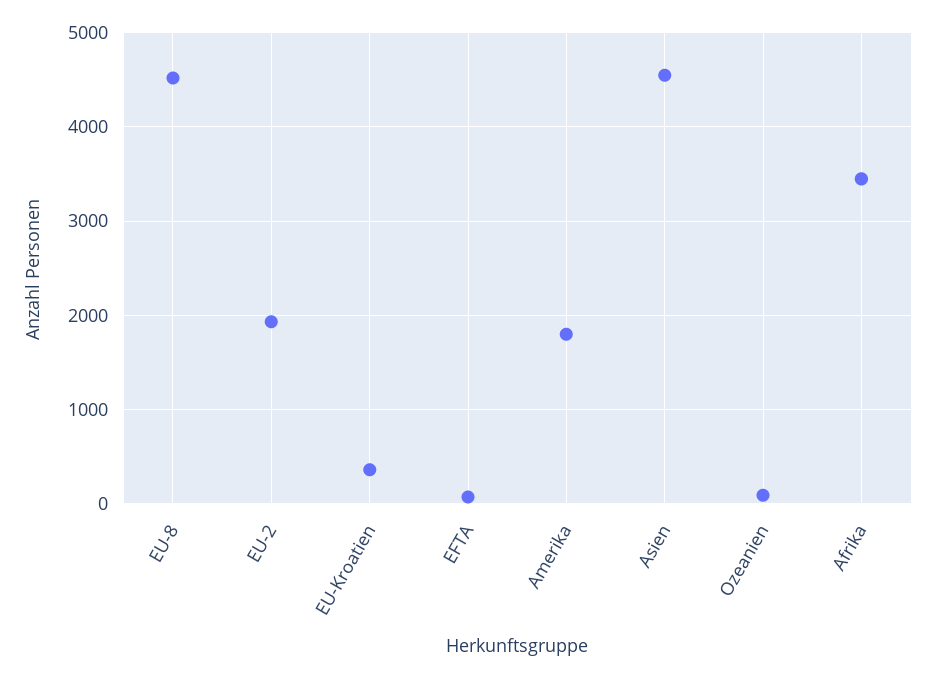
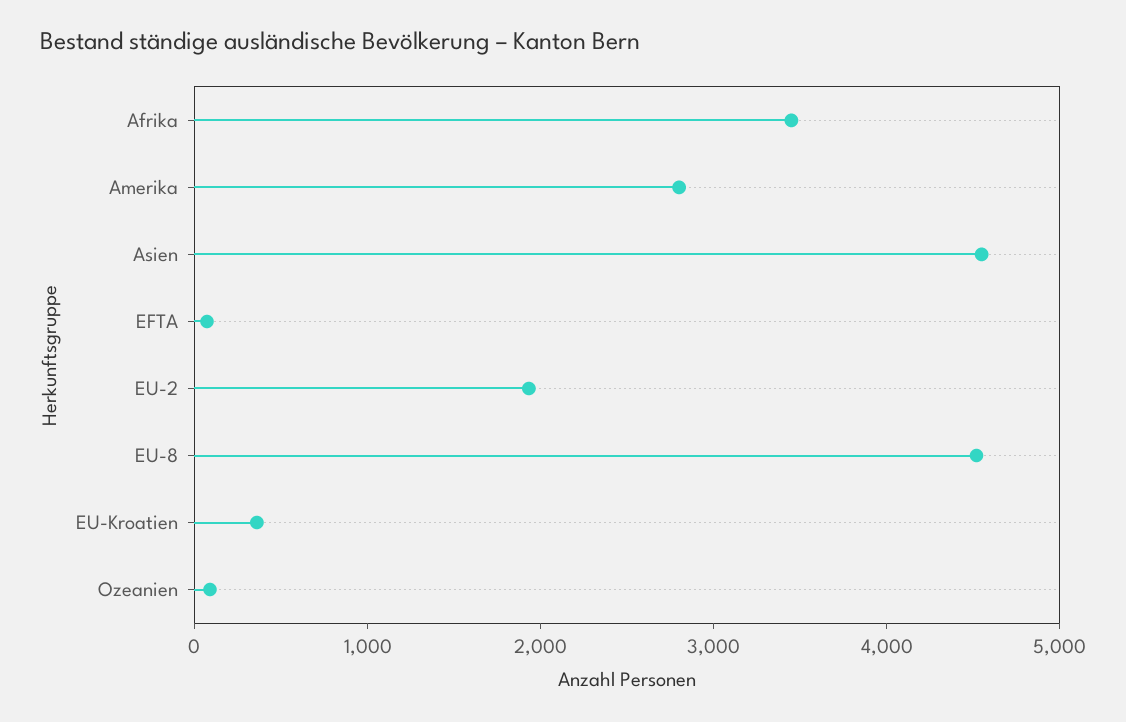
Amerika: 1800 -> 2800

